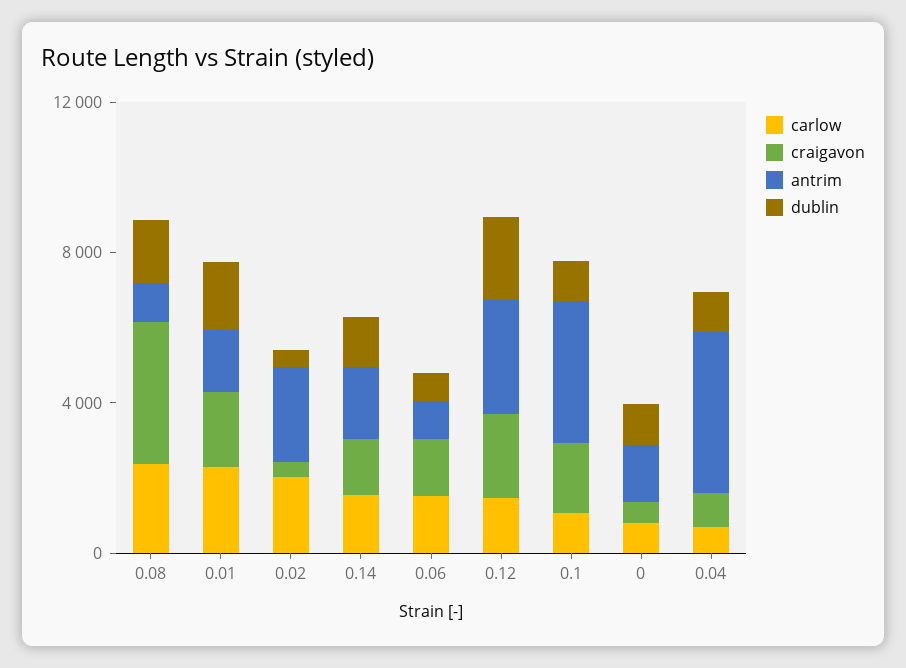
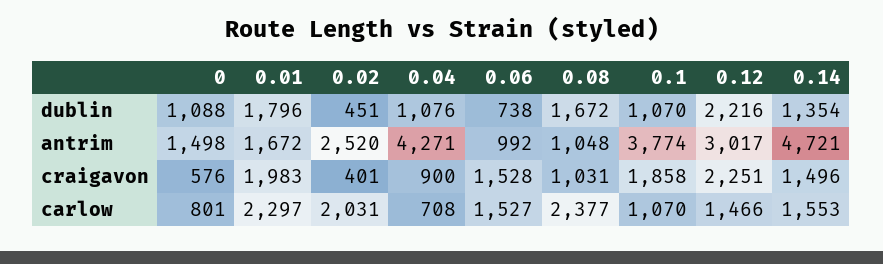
craigavon, 0.08: 4000 -> 1031
antrim, 0.14: 2000 -> 4721

